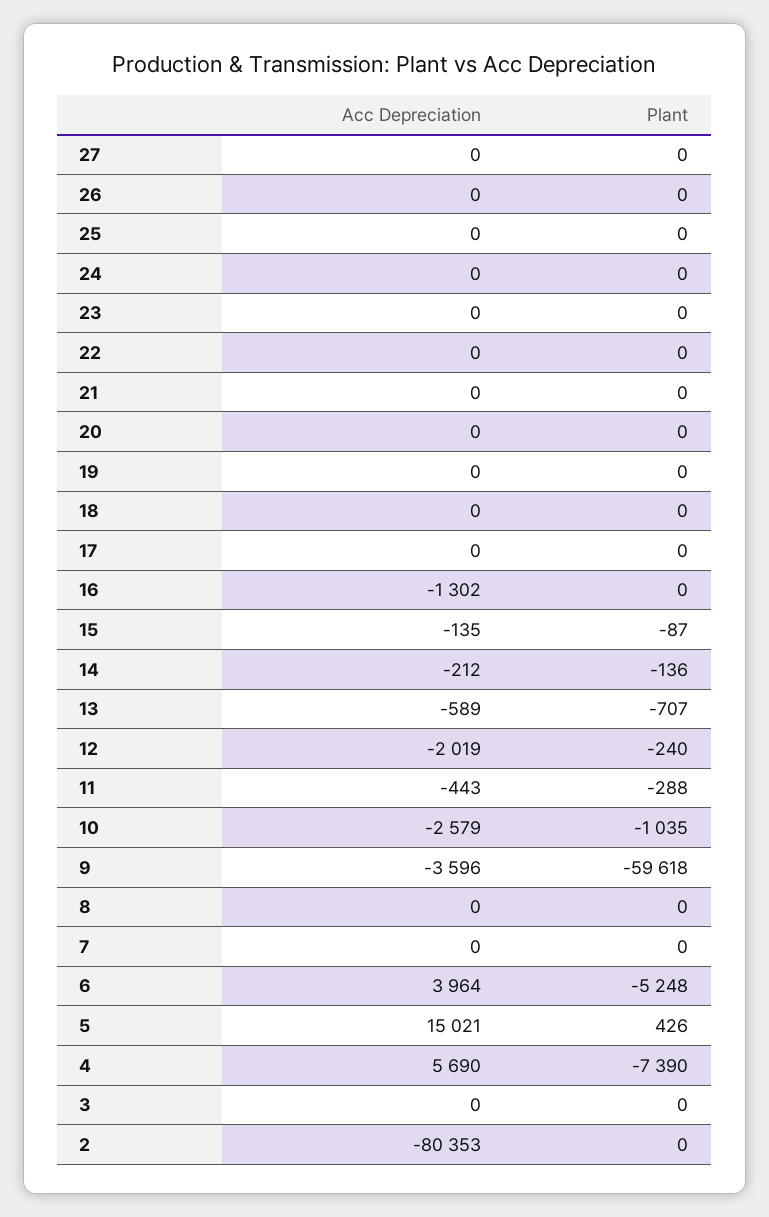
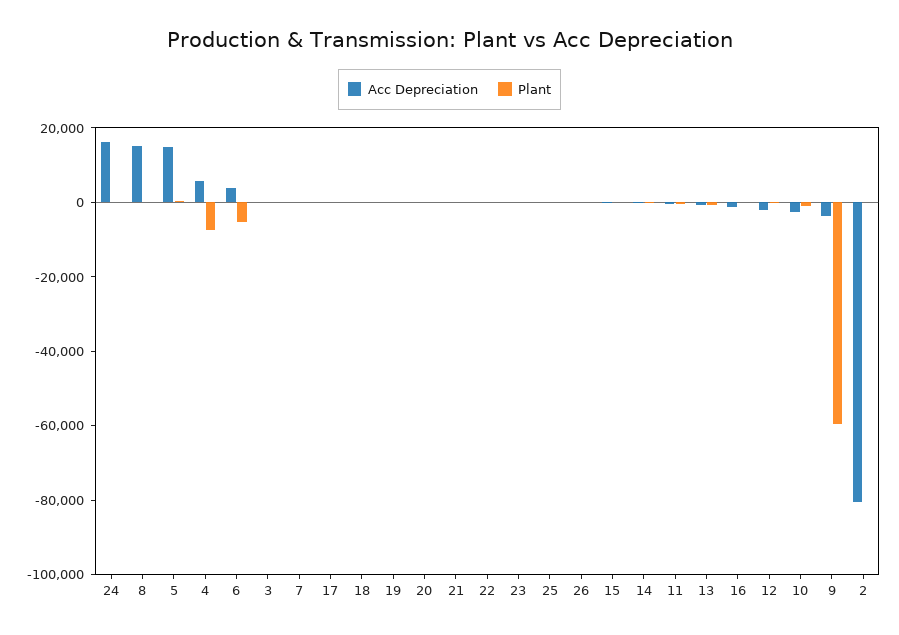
Acc Depreciation, 27: 0 -> none
Plant, 27: 0 -> none
Acc Depreciation, 24: 0 -> 15000
Acc Depreciation, 8: 0 -> 15000

